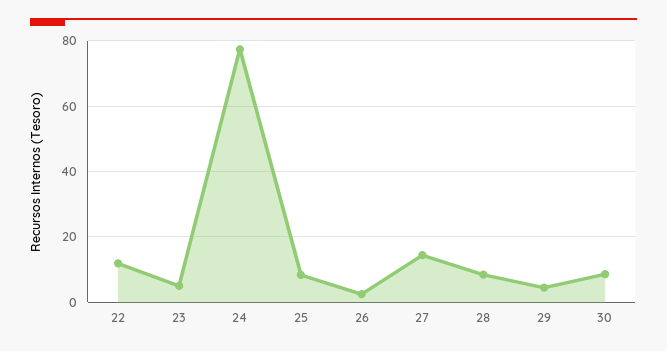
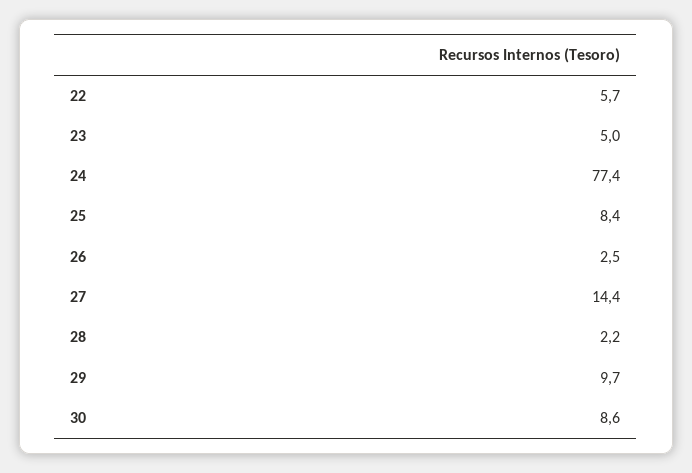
22: 12 -> 5.7
28: 8 -> 2.2
29: 4 -> 9.7

